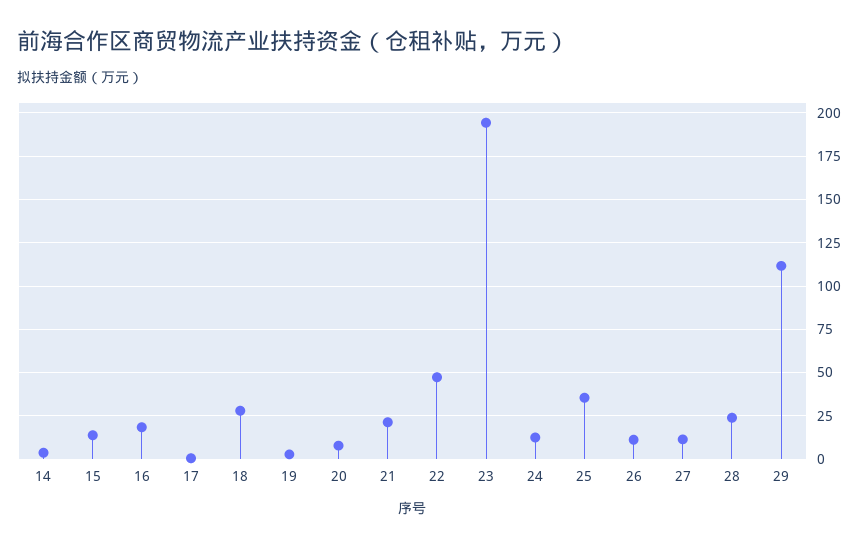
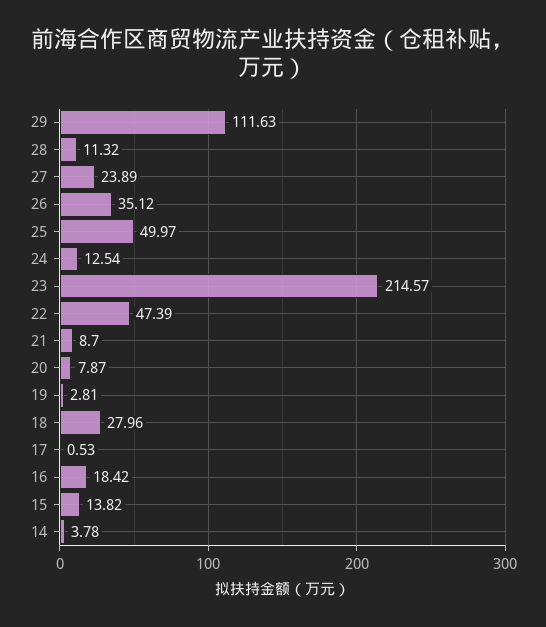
21: 20 -> 8.7
23: 195 -> 214.57
25: 35 -> 49.97
26: 10 -> 35.12
27: 10 -> 23.89
28: 25 -> 11.32

